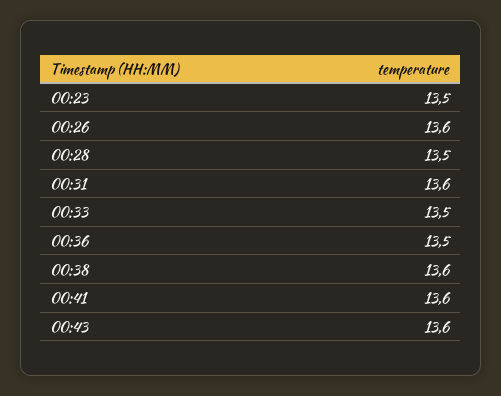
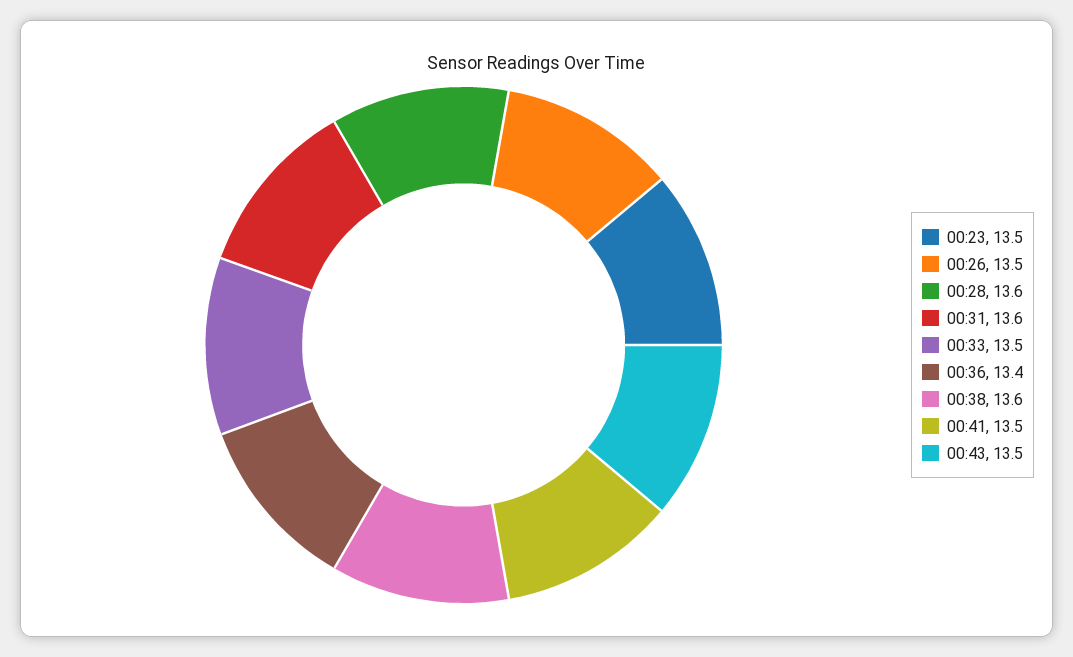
00:26: 13.6 -> 13.5
00:28: 13.5 -> 13.6
00:36: 13.5 -> 13.4
00:41: 13.6 -> 13.5
00:43: 13.6 -> 13.5

